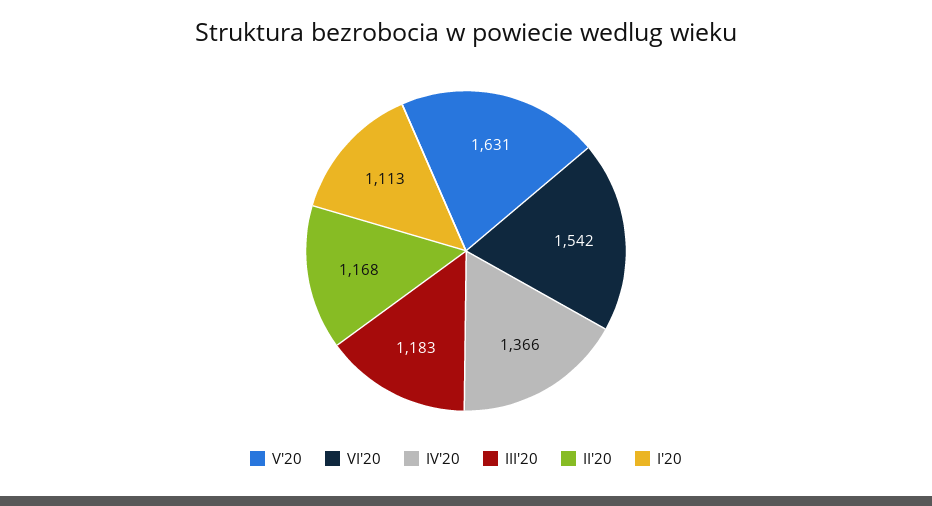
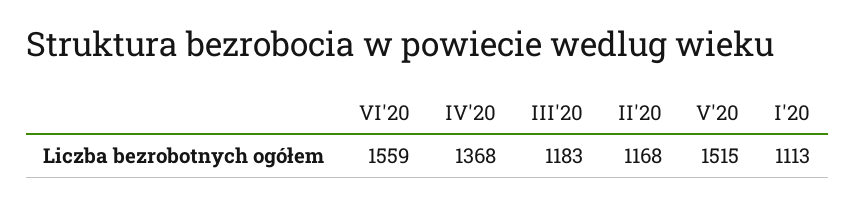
V'20: 1631 -> 1515
VI'20: 1542 -> 1559
IV'20: 1366 -> 1368

